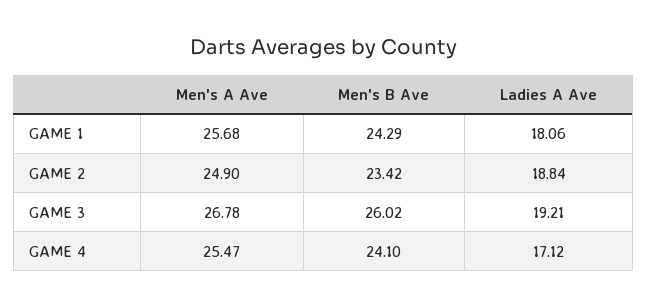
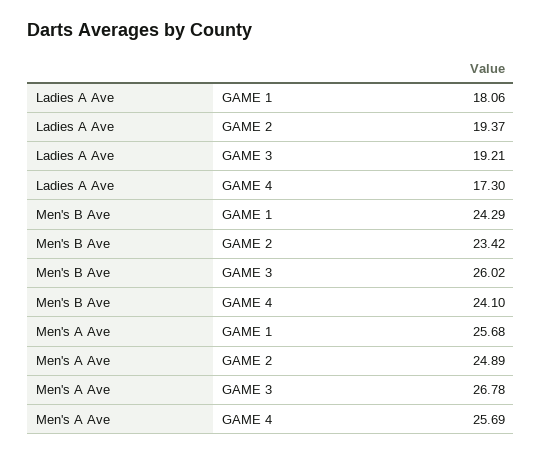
Men's A Ave, GAME 2: 24.9 -> 24.89
Ladies A Ave, GAME 2: 18.84 -> 19.37
Men's A Ave, GAME 4: 25.47 -> 25.69
Ladies A Ave, GAME 4: 17.12 -> 17.3

